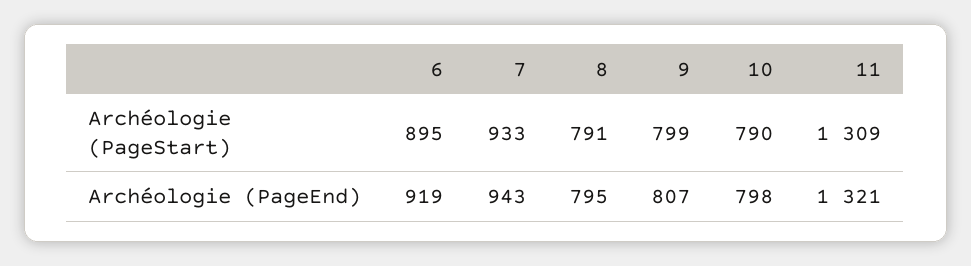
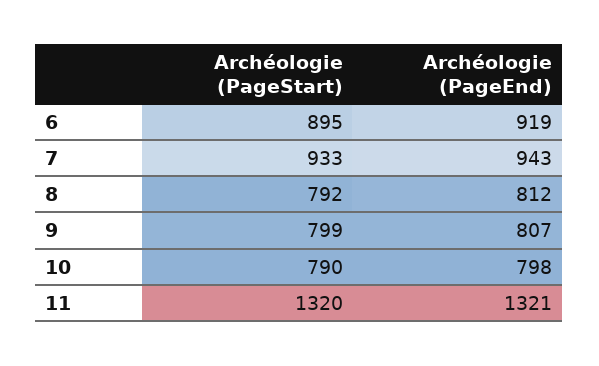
8, Archéologie (PageStart): 791 -> 792
11, Archéologie (PageStart): 1309 -> 1320
8, Archéologie (PageEnd): 795 -> 812

